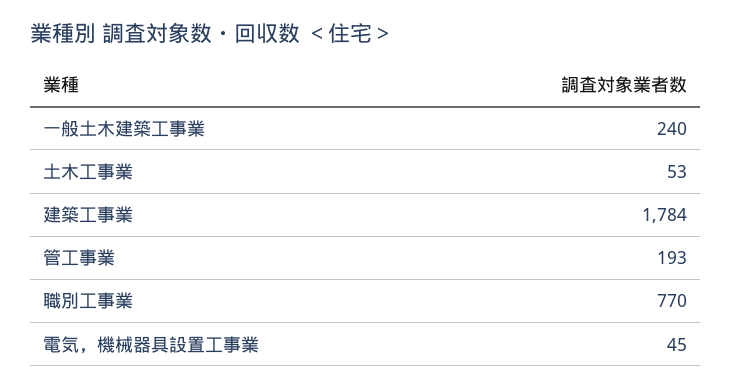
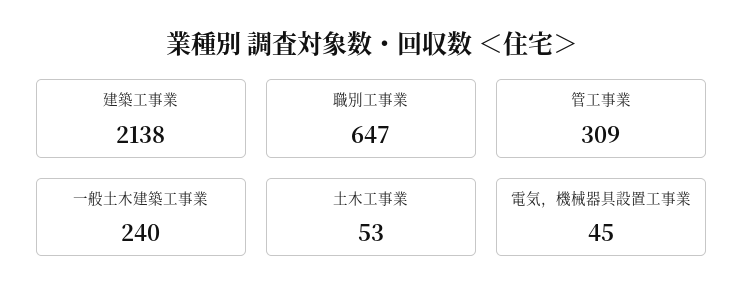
建築工事業: 1784 -> 2138
管工事業: 193 -> 309
職別工事業: 770 -> 647

